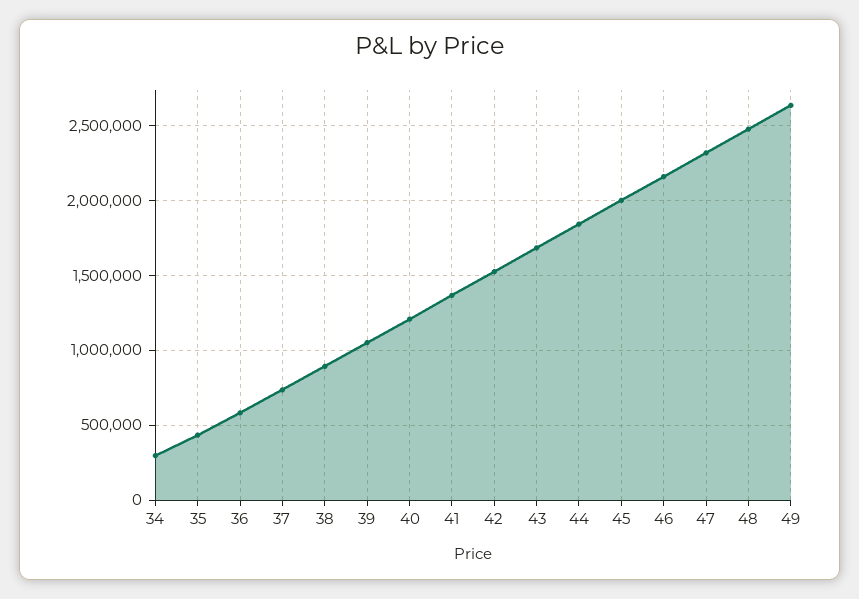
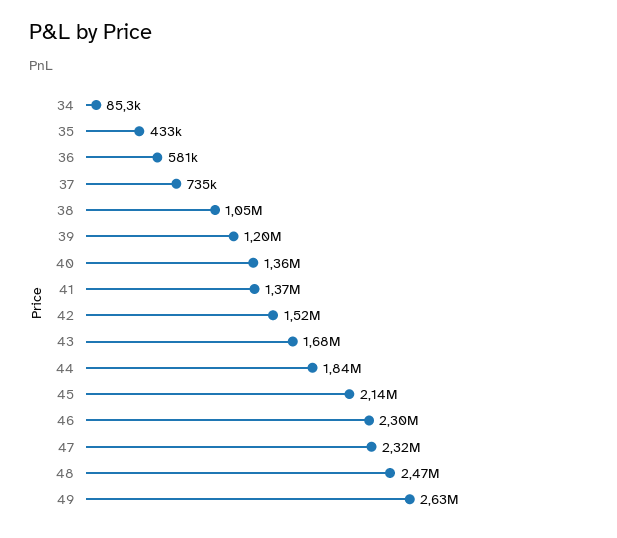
34: 300000 -> 85300
38: 900000 -> 1050000
39: 1050000 -> 1200000
40: 1200000 -> 1360000
45: 2000000 -> 2140000
46: 2150000 -> 2300000

